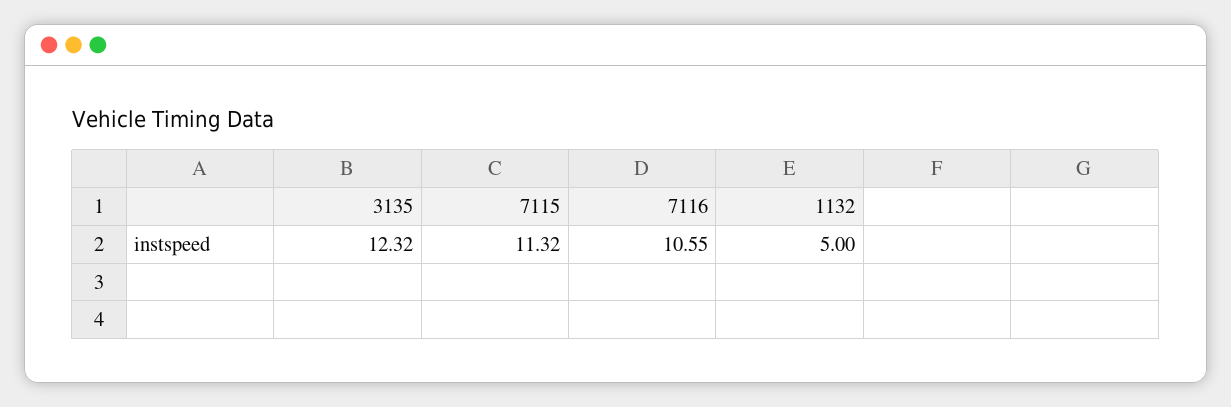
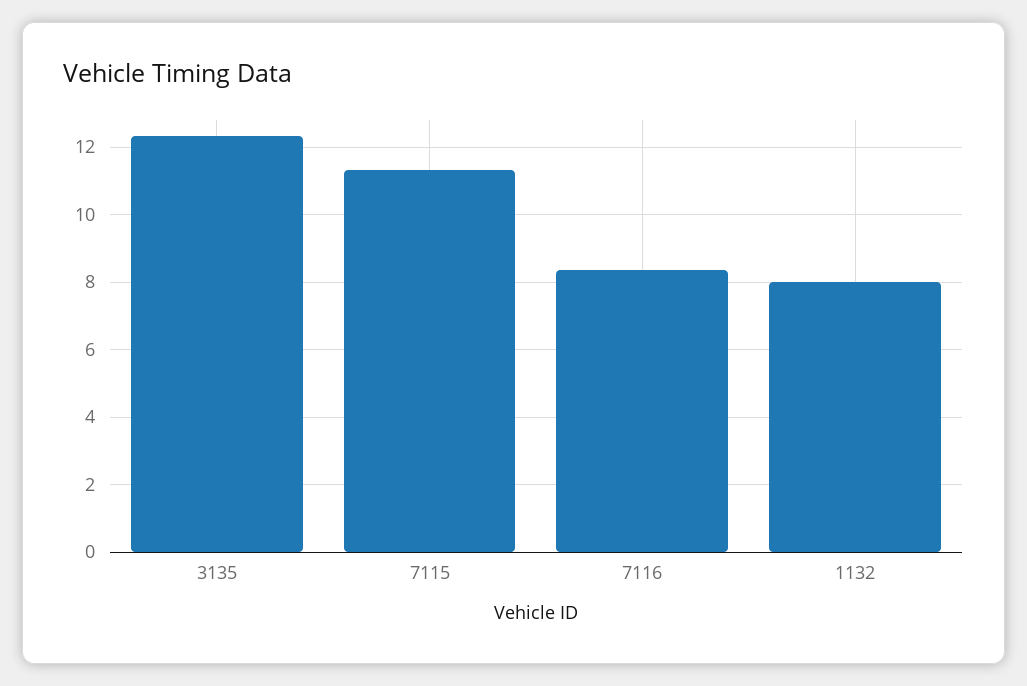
7116: 10.55 -> 8.4
1132: 5 -> 8

